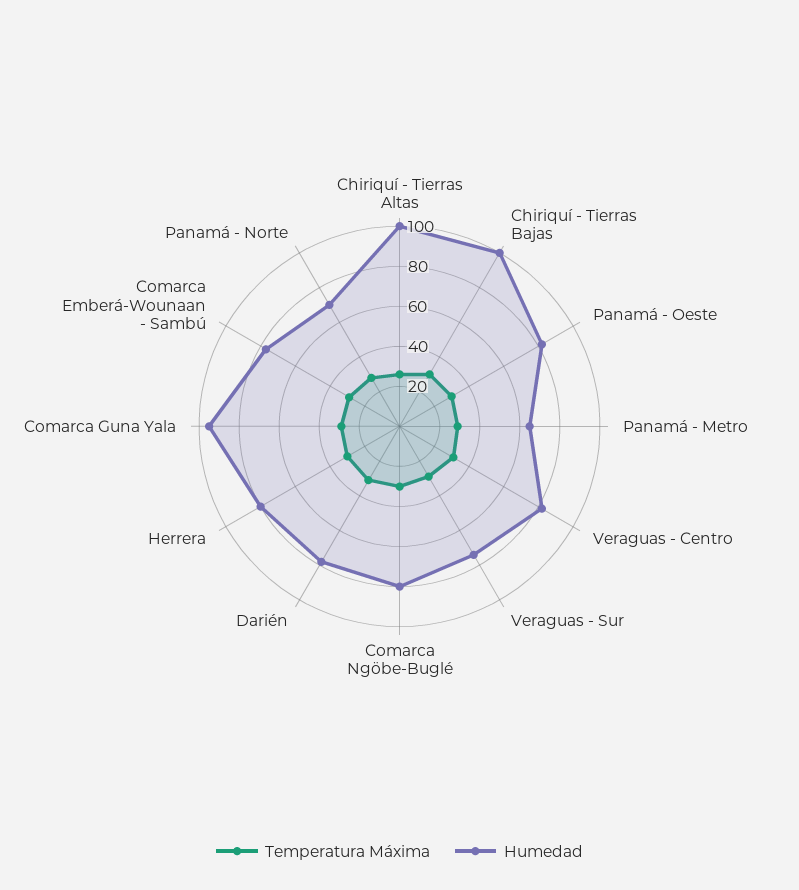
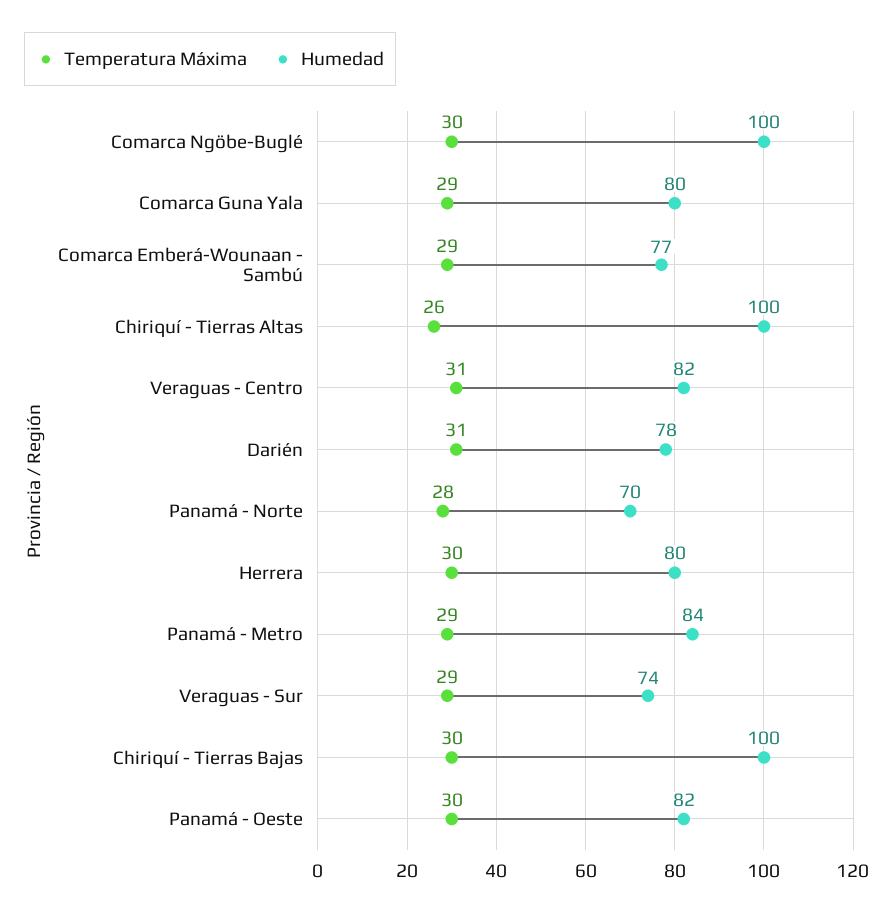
Humedad, Panamá - Metro: 65 -> 84
Humedad, Comarca Ngöbe-Buglé: 80 -> 100
Humedad, Comarca Guna Yala: 95 -> 80

